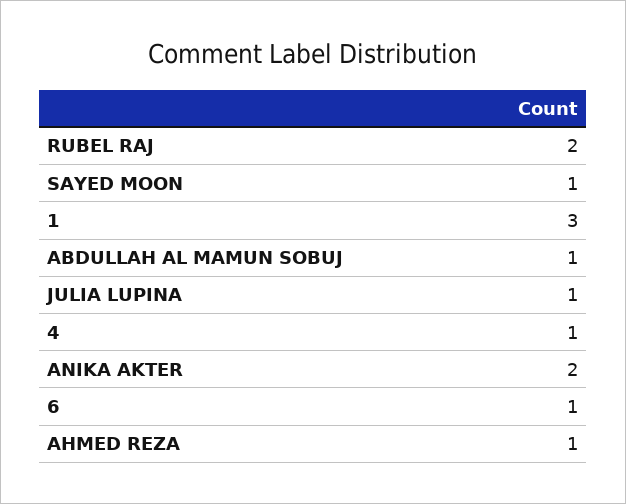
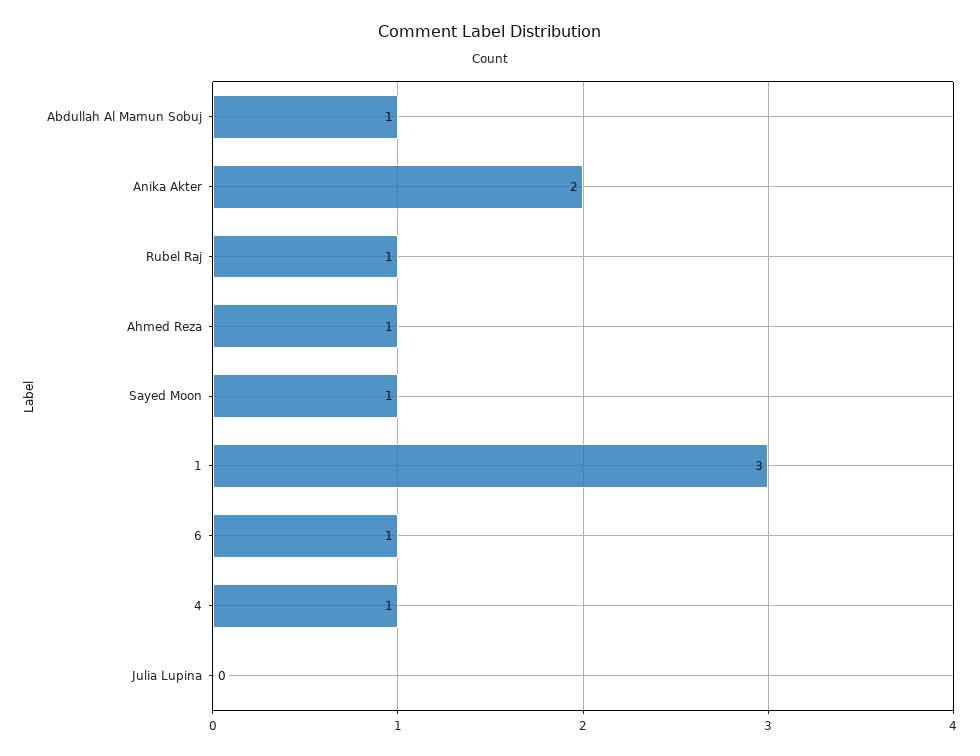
RUBEL RAJ: 2 -> 1
JULIA LUPINA: 1 -> 0

